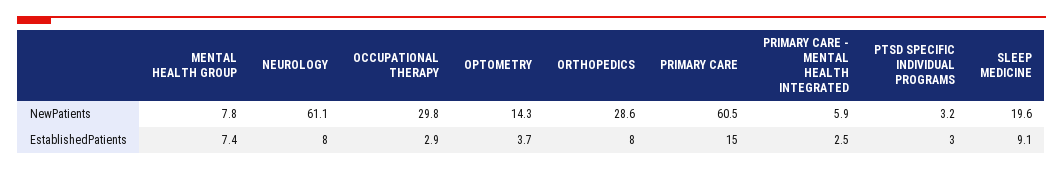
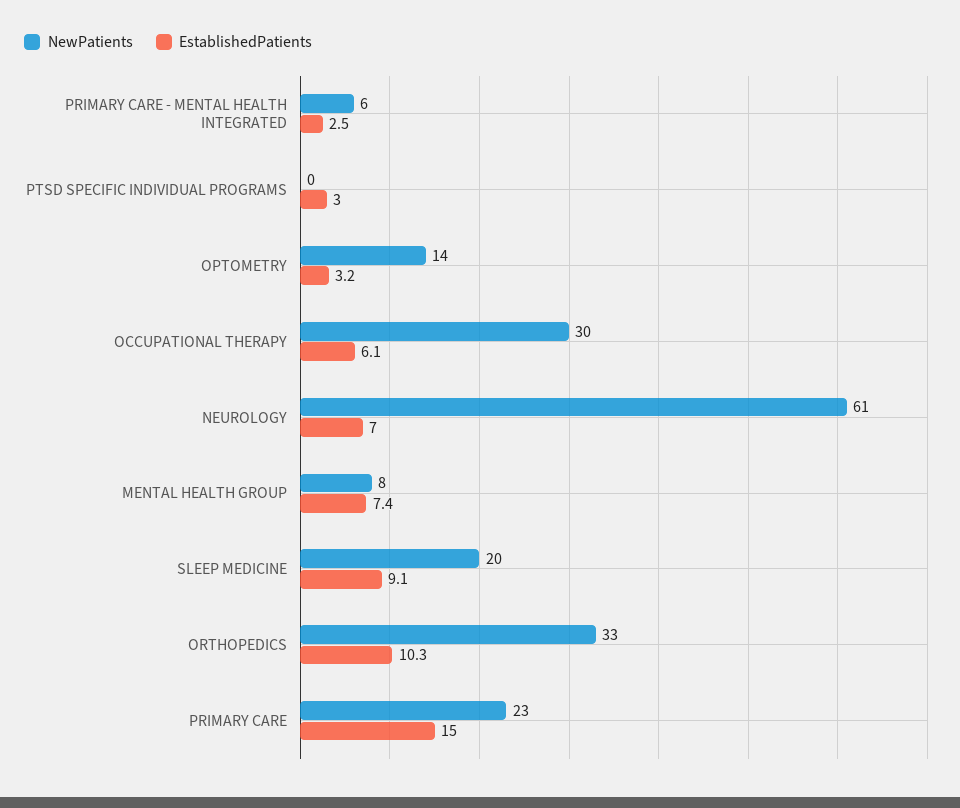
NewPatients, ORTHOPEDICS: 28.6 -> 33
NewPatients, PRIMARY CARE: 60.5 -> 23
NewPatients, PTSD SPECIFIC INDIVIDUAL PROGRAMS: 3.2 -> 0
EstablishedPatients, NEUROLOGY: 8 -> 7
EstablishedPatients, OCCUPATIONAL THERAPY: 2.9 -> 6.1
EstablishedPatients, OPTOMETRY: 3.7 -> 3.2
EstablishedPatients, ORTHOPEDICS: 8 -> 10.3

